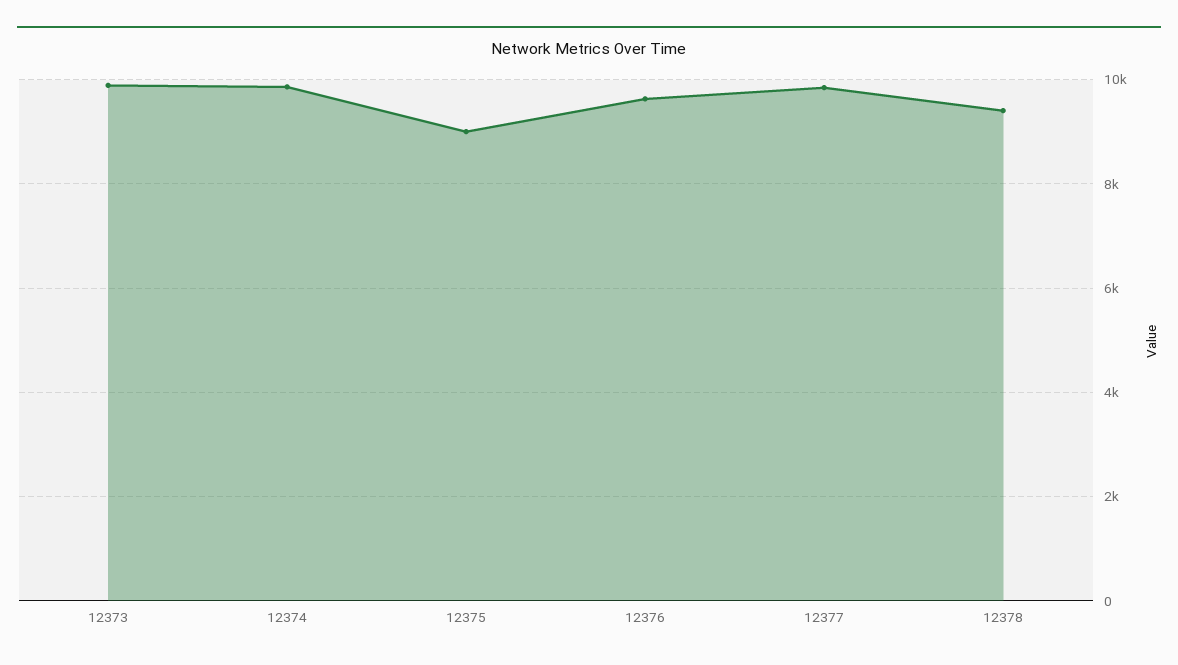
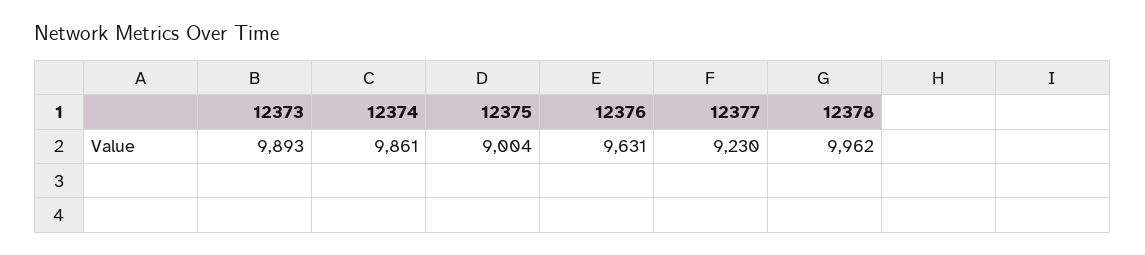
12377: 9800 -> 9230
12378: 9400 -> 9962

